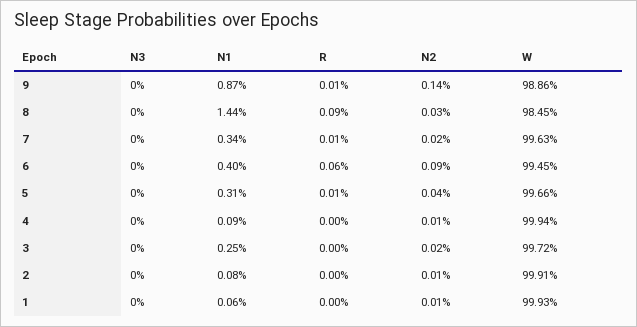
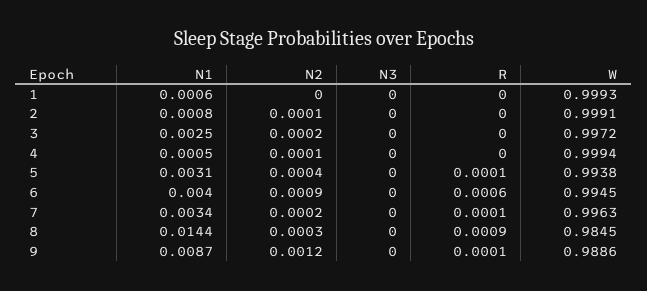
N2, 9: 0.0014 -> 0.0012
W, 5: 0.9966 -> 0.9938
N1, 4: 0.0009 -> 0.0005
N2, 1: 0.0001 -> 0

